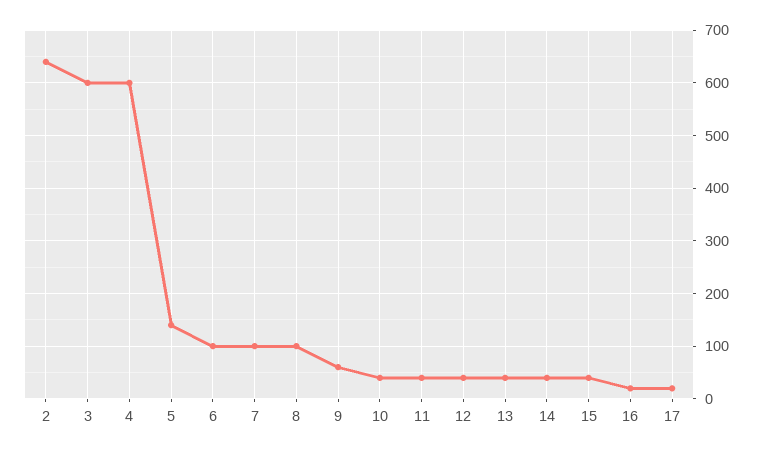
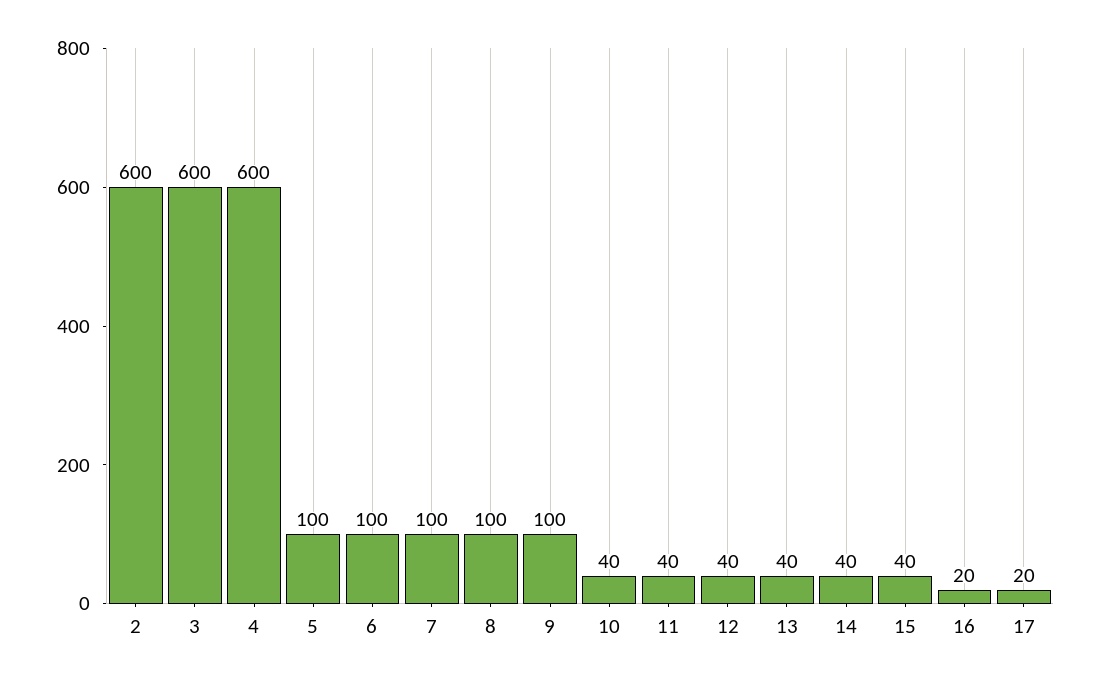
2: 640 -> 600
5: 140 -> 100
9: 60 -> 100

